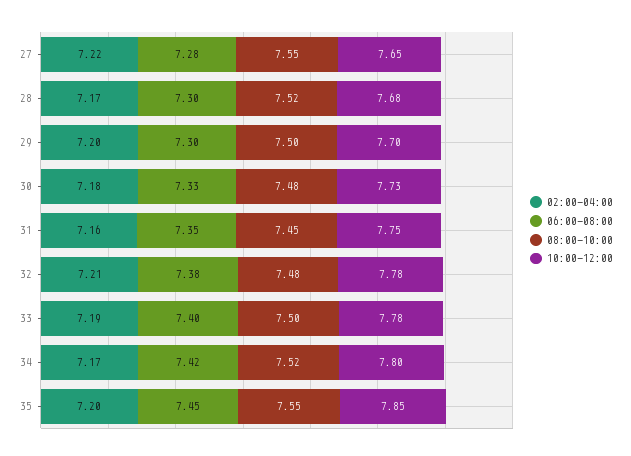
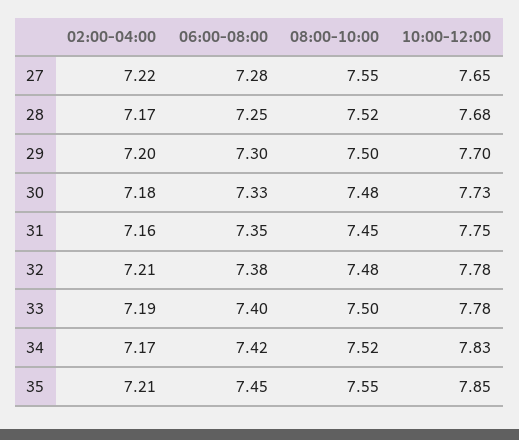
06:00-08:00, 28: 7.3 -> 7.25
10:00-12:00, 34: 7.8 -> 7.83
02:00-04:00, 35: 7.2 -> 7.21

